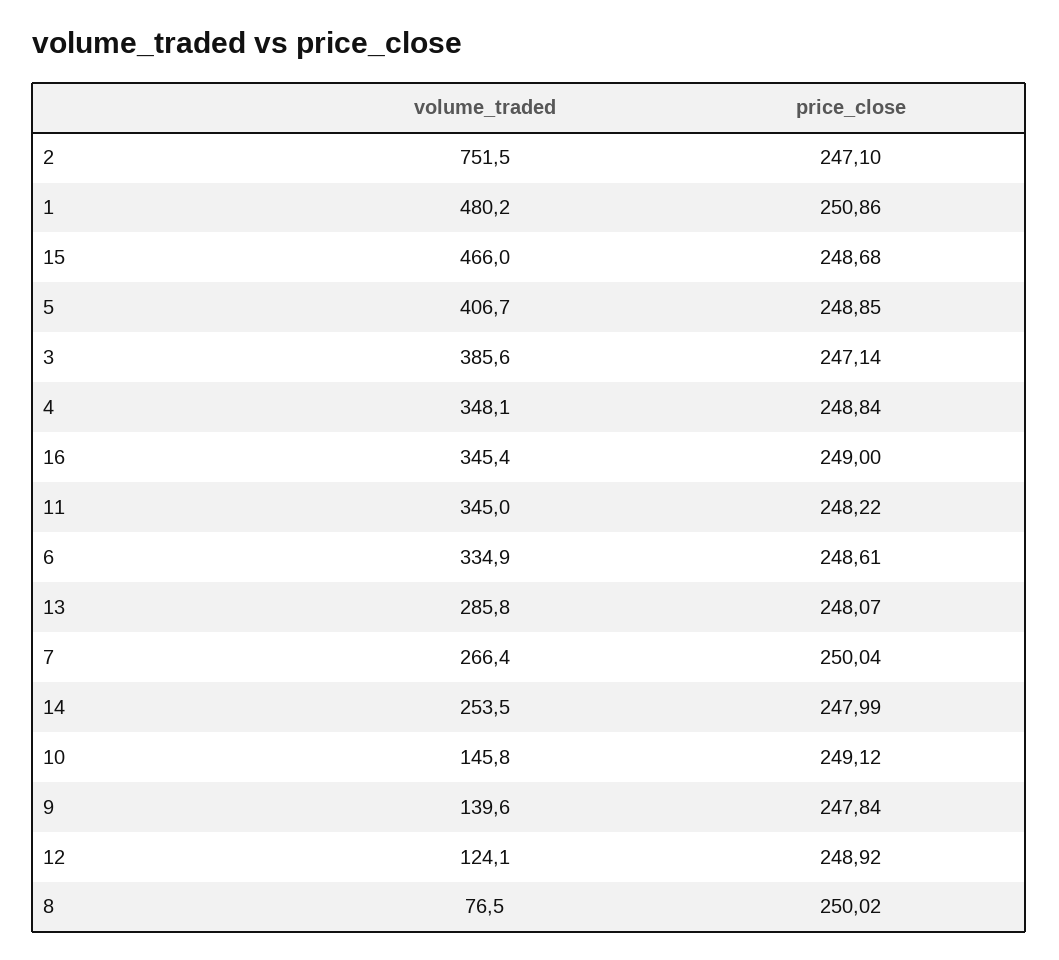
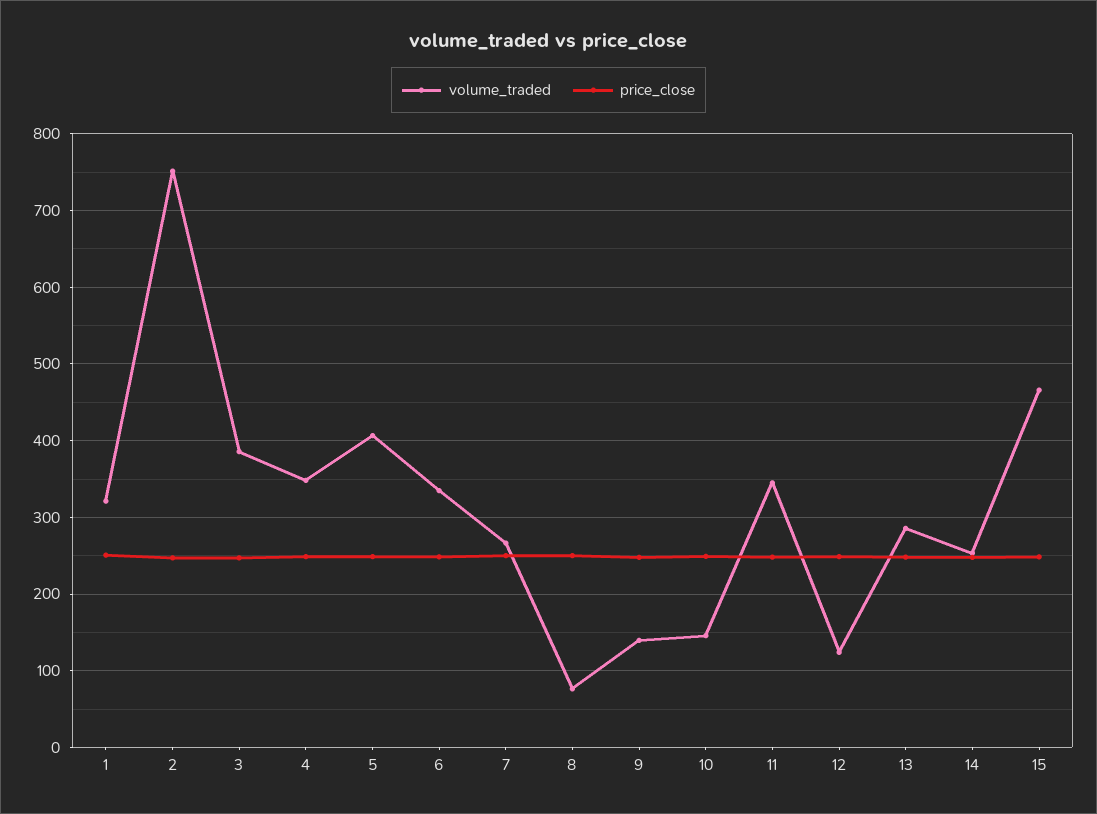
volume_traded, 1: 480.2 -> 320
volume_traded, 16: 345.4 -> none
price_close, 16: 249 -> none

